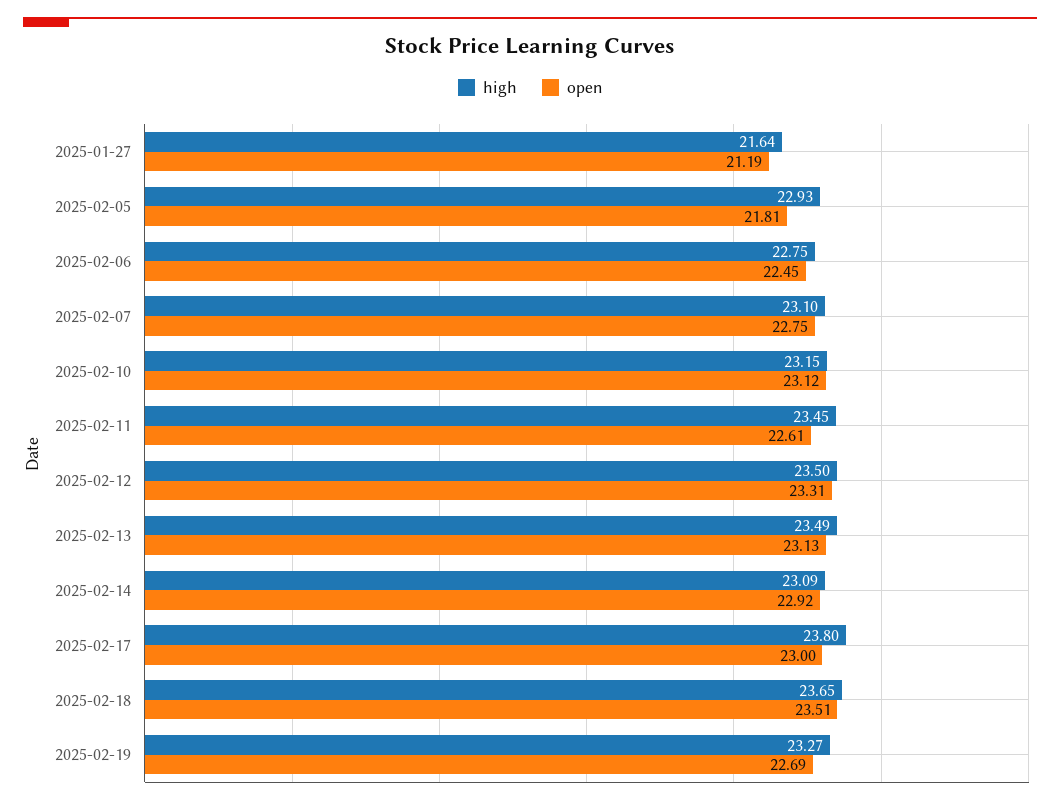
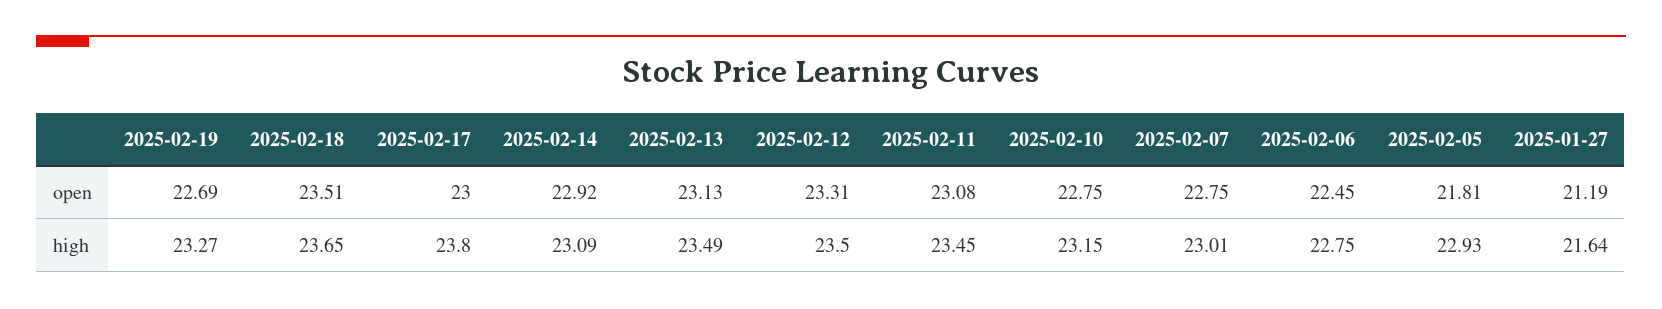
high, 2025-02-07: 23.1 -> 23.01
open, 2025-02-10: 23.12 -> 22.75
open, 2025-02-11: 22.61 -> 23.08

